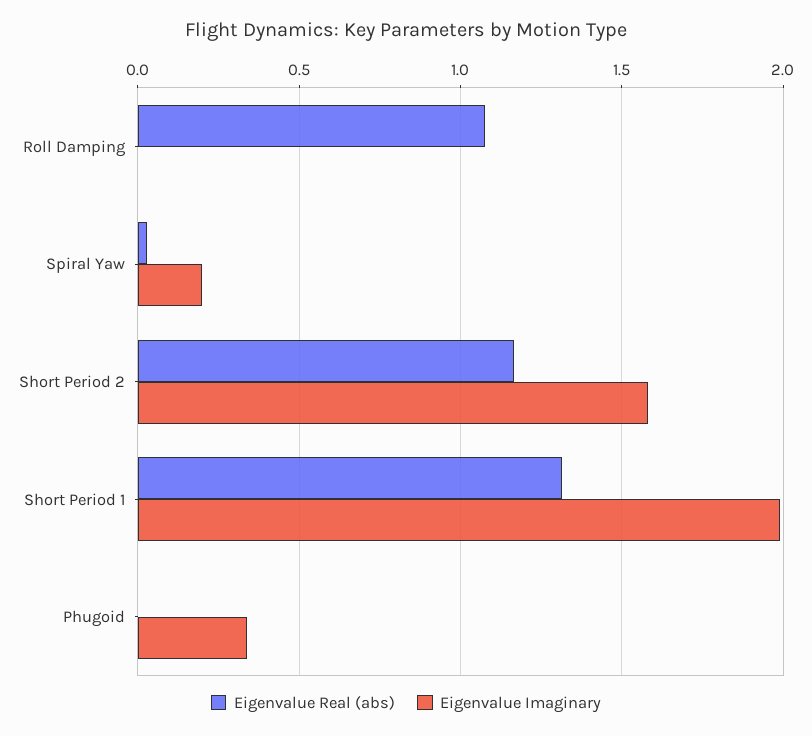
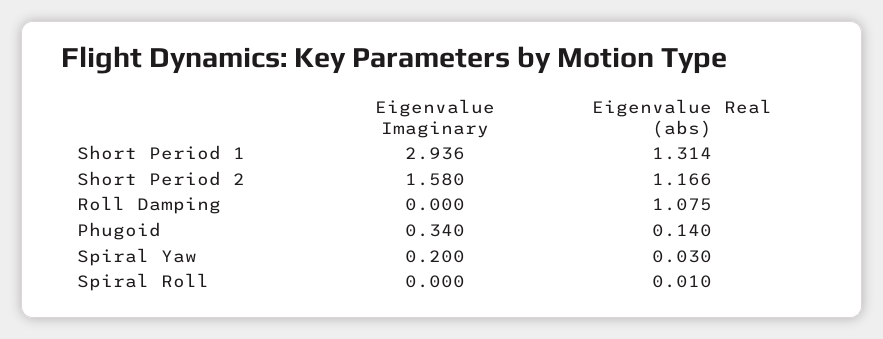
Eigenvalue Imaginary, Short Period 1: 2 -> 2.936
Eigenvalue Real (abs), Phugoid: 0 -> 0.14
Eigenvalue Imaginary, Spiral Roll: none -> 0
Eigenvalue Real (abs), Spiral Roll: none -> 0.01

